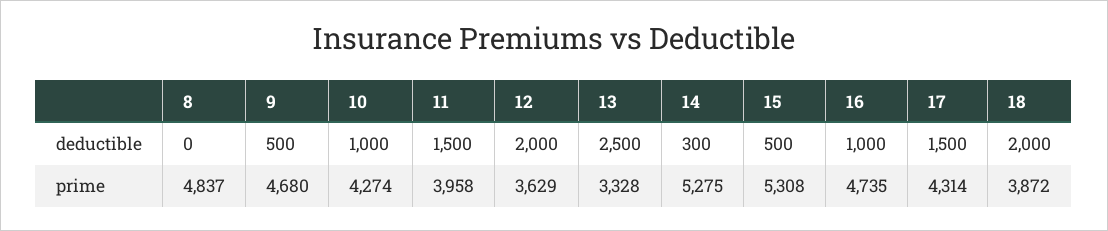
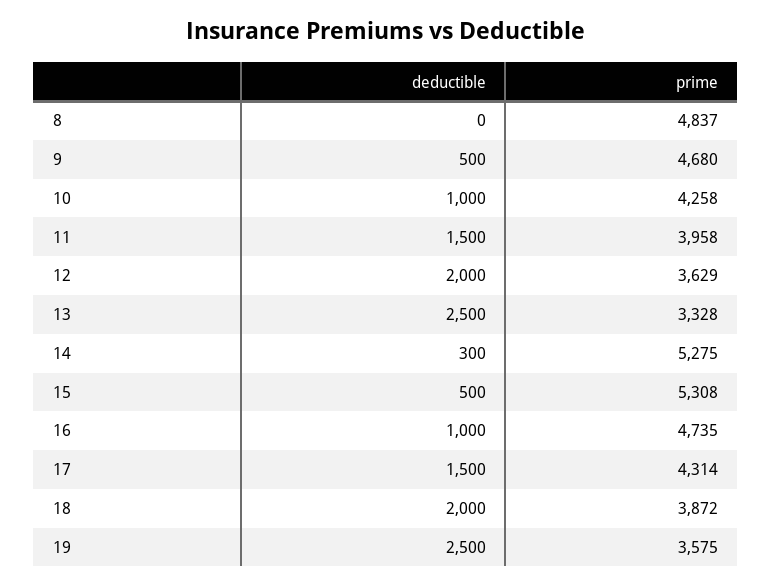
10, prime: 4274 -> 4258
19, deductible: none -> 2500
19, prime: none -> 3575

